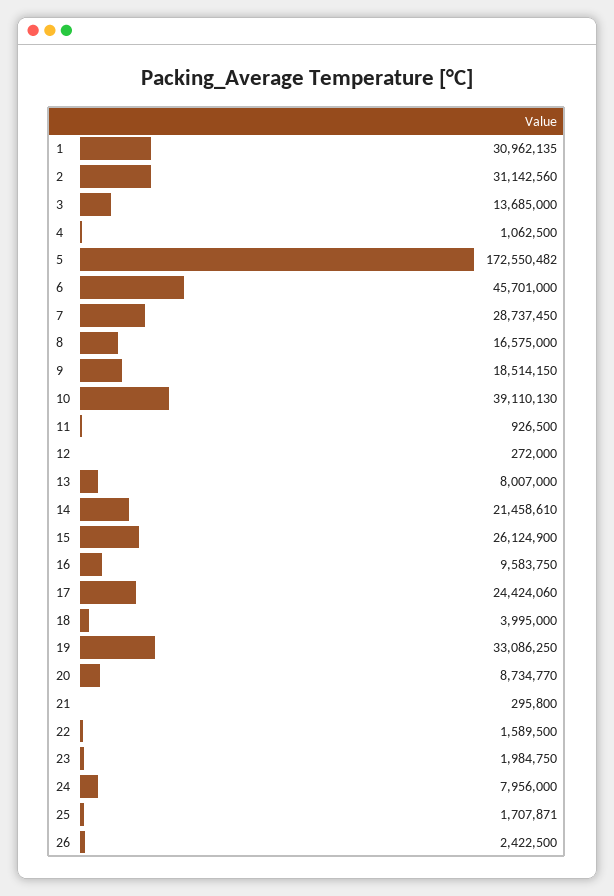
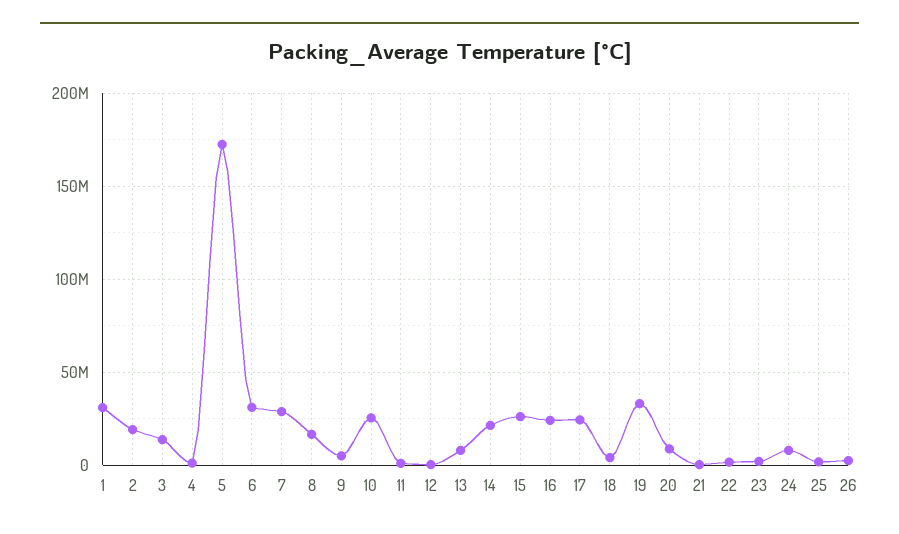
2: 31142560 -> 20000000
6: 45701000 -> 30000000
9: 18514150 -> 5000000
10: 39110130 -> 25000000
16: 9583750 -> 25000000

